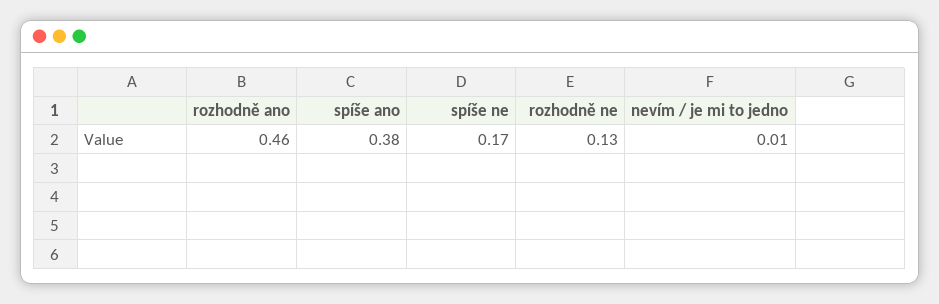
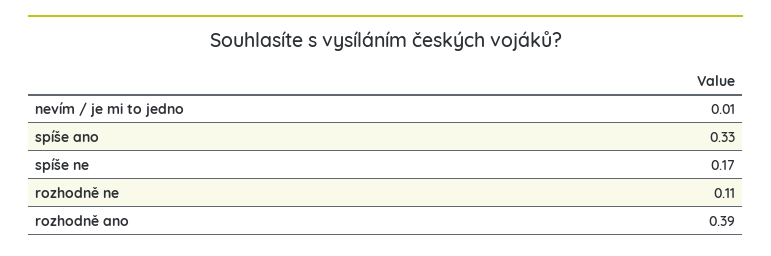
rozhodně ano: 0.46 -> 0.39
spíše ano: 0.38 -> 0.33
rozhodně ne: 0.13 -> 0.11

